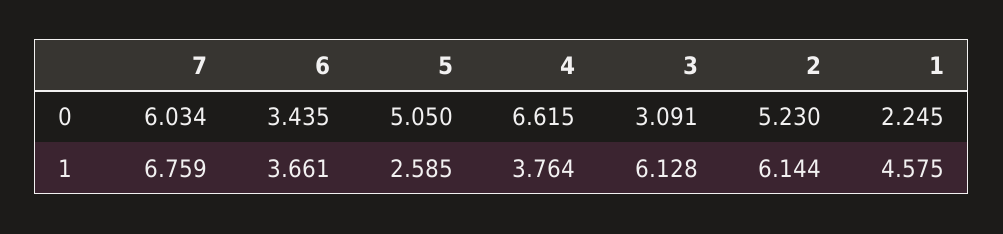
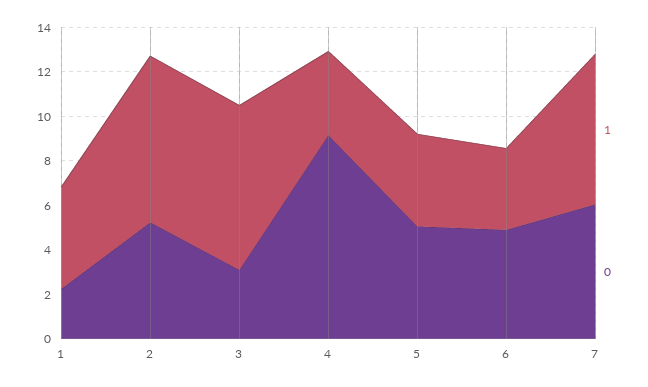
0, 6: 3.435 -> 5
0, 4: 6.615 -> 9
1, 5: 2.585 -> 4
1, 3: 6.128 -> 7.5
1, 2: 6.144 -> 7.5

